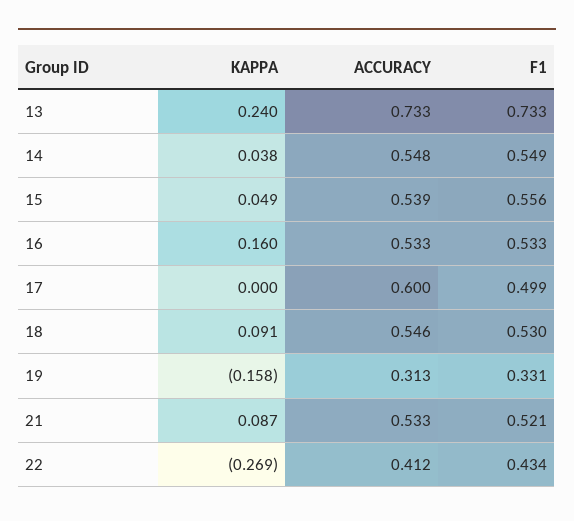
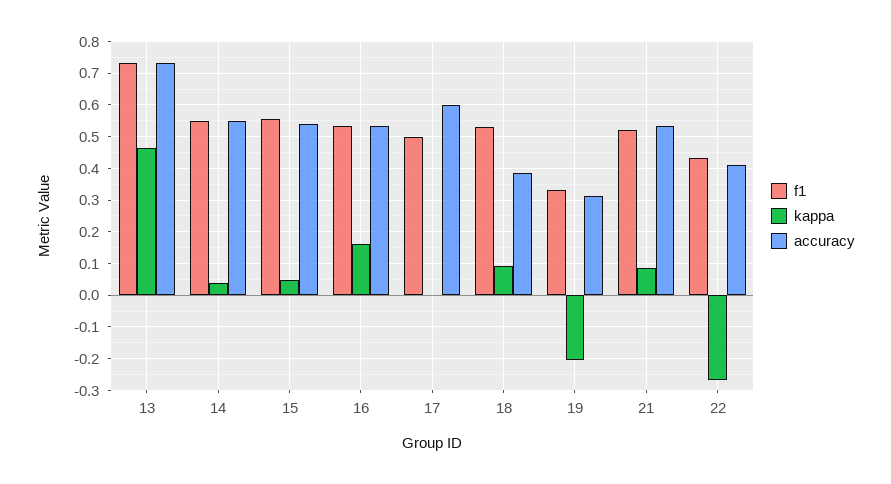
KAPPA, 13: 0.24 -> 0.46
ACCURACY, 18: 0.546 -> 0.38
KAPPA, 19: -0.158 -> -0.2

